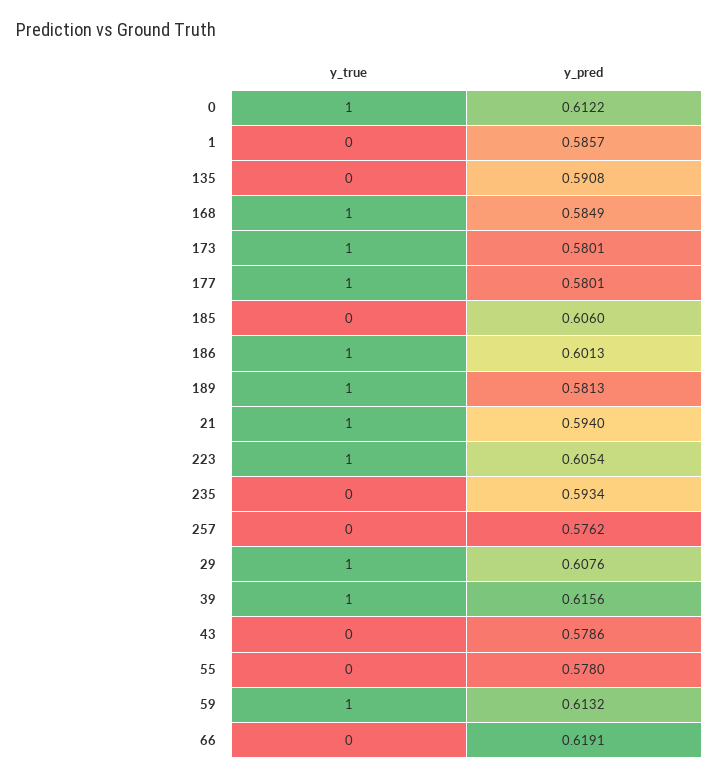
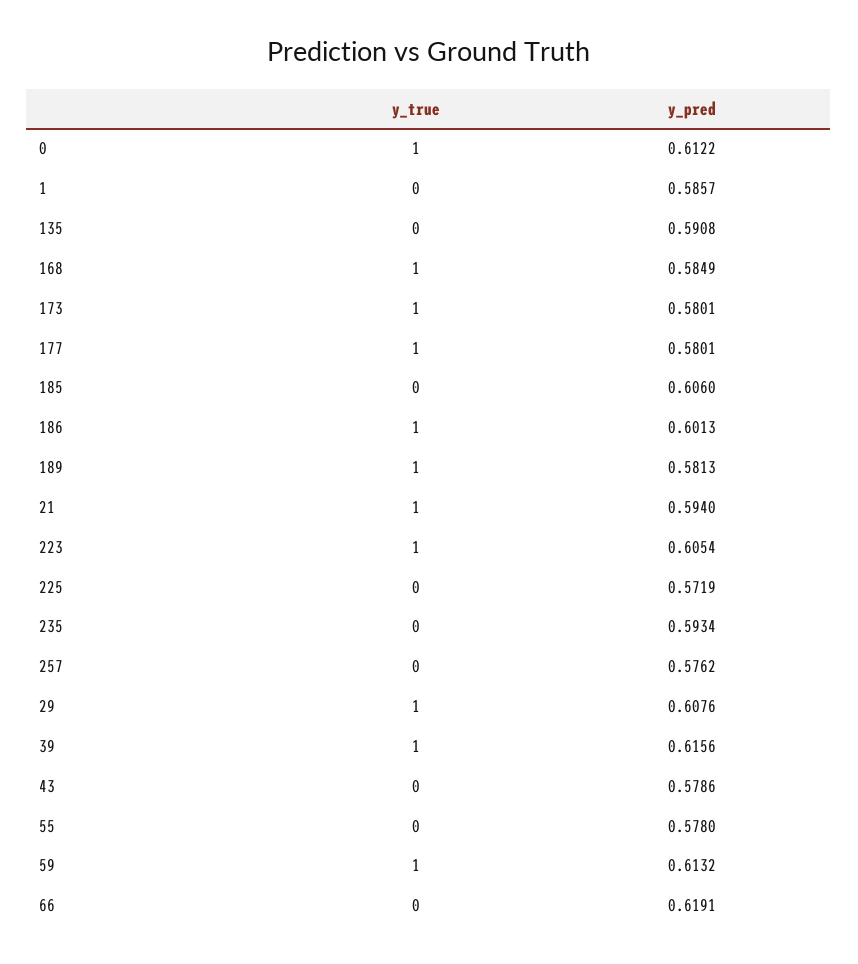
y_true, 225: none -> 0
y_pred, 225: none -> 0.5719

